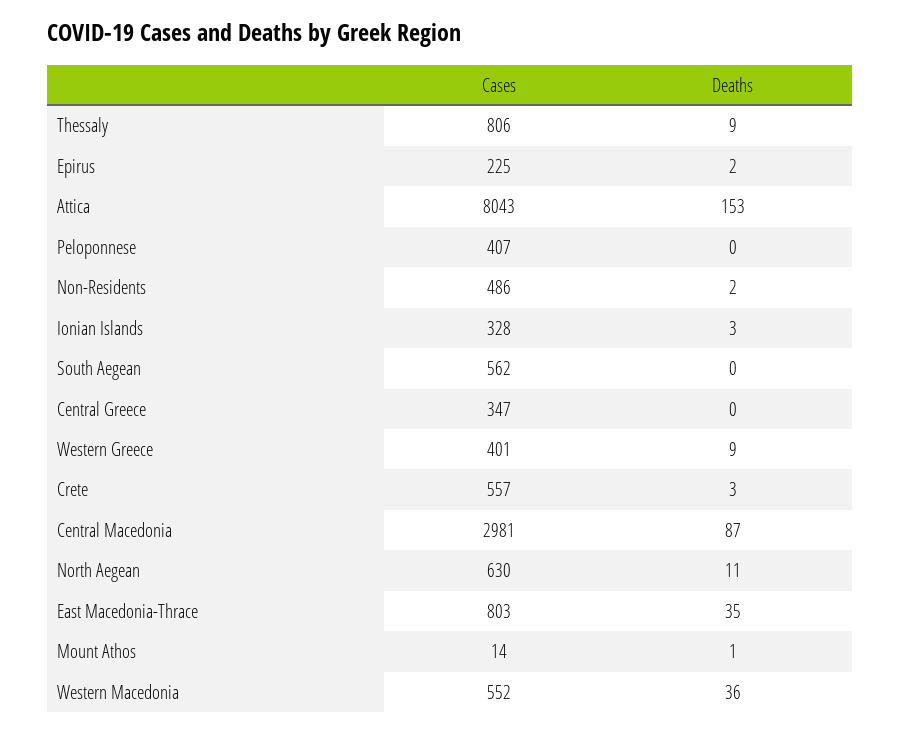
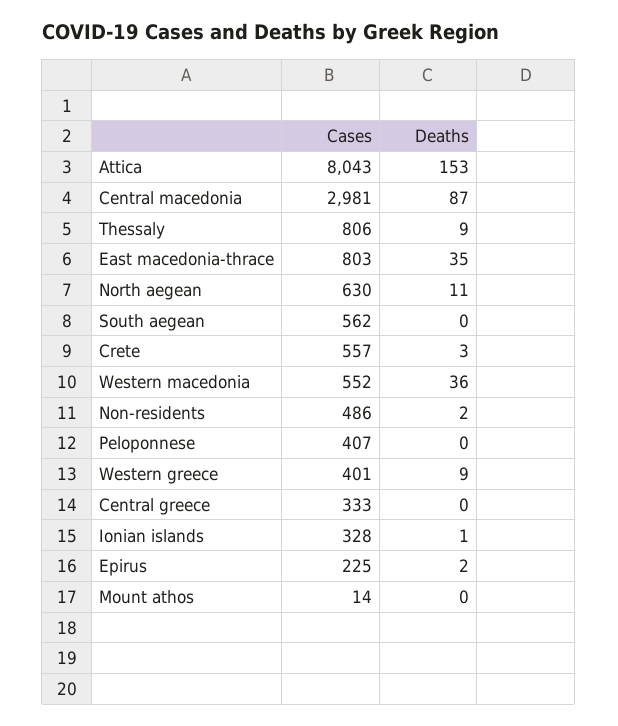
Deaths, Ionian Islands: 3 -> 1
Cases, Central Greece: 347 -> 333
Deaths, Mount Athos: 1 -> 0

